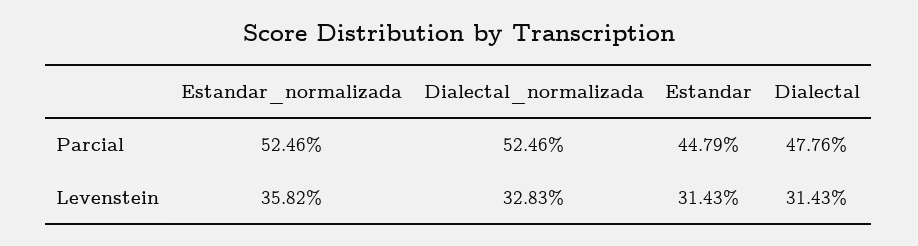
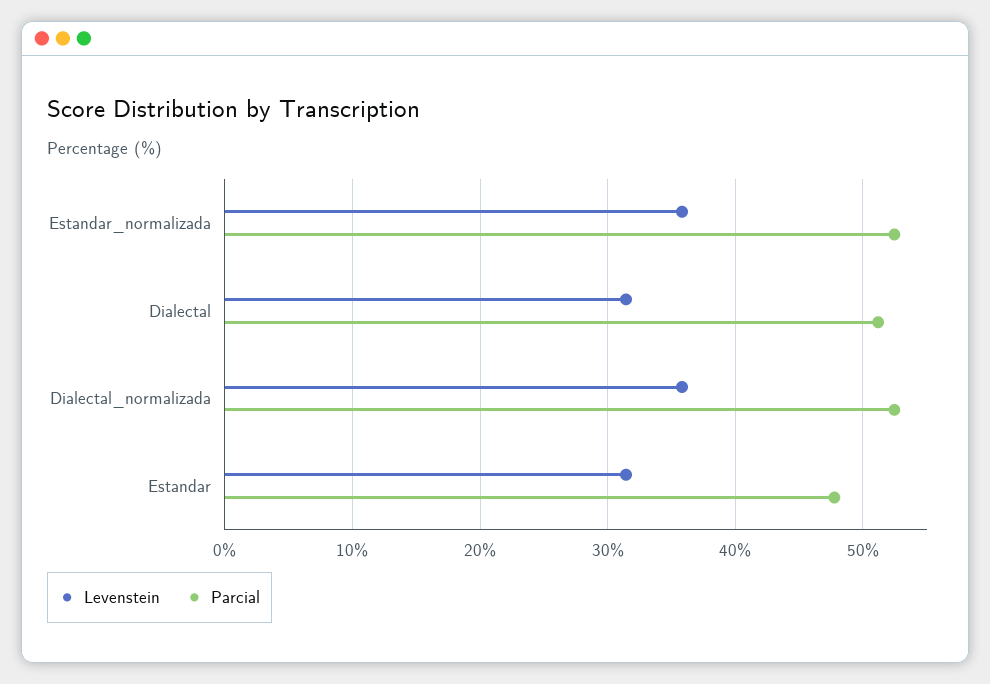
Parcial, Estandar: 44.79 -> 48
Parcial, Dialectal: 47.76 -> 51
Levenstein, Dialectal_normalizada: 32.83 -> 36

